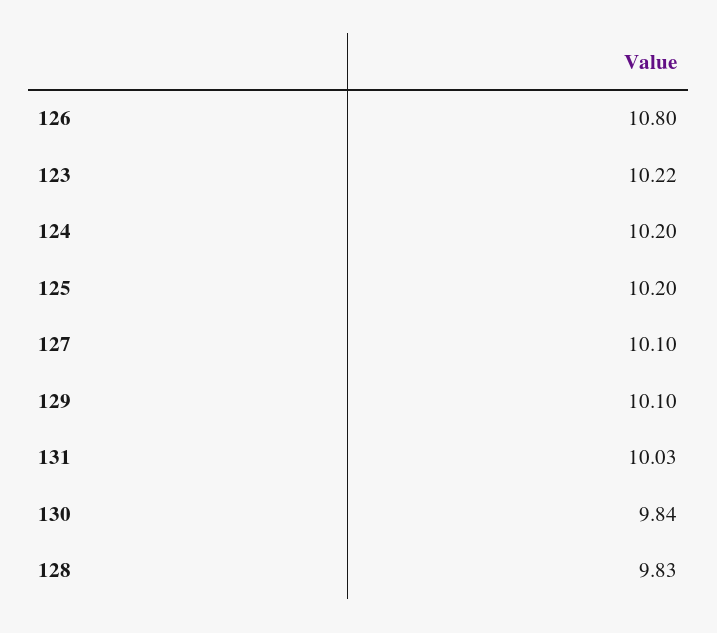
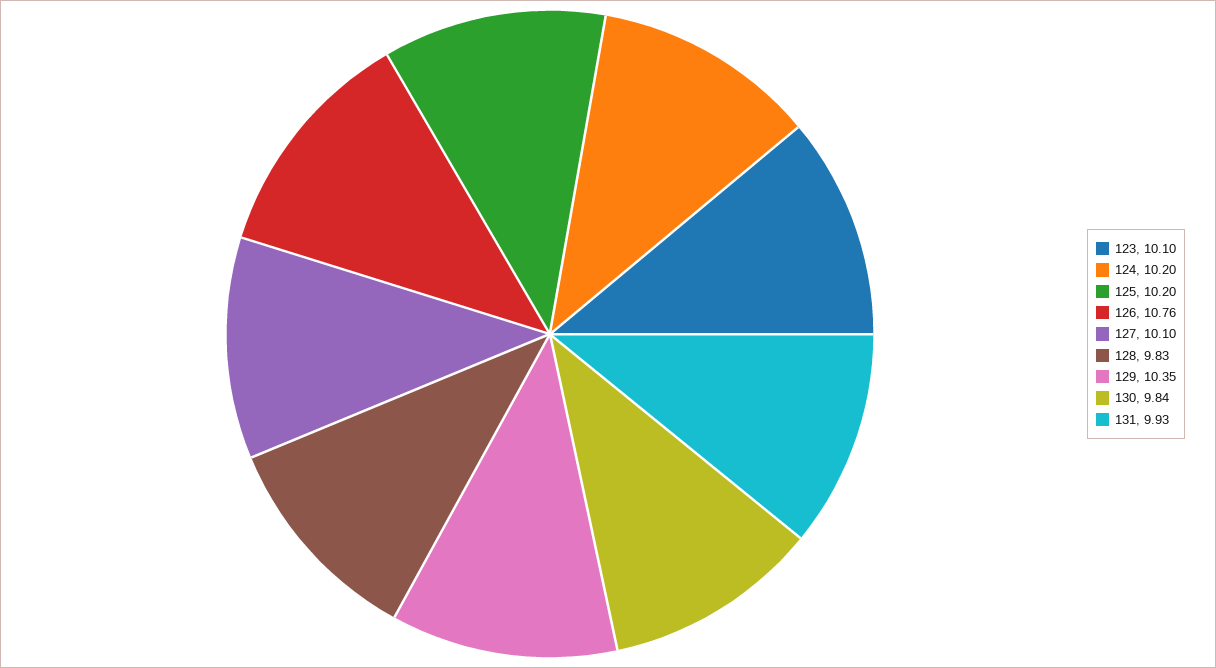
126: 10.8 -> 10.76
123: 10.22 -> 10.1
129: 10.1 -> 10.35
131: 10.03 -> 9.93

